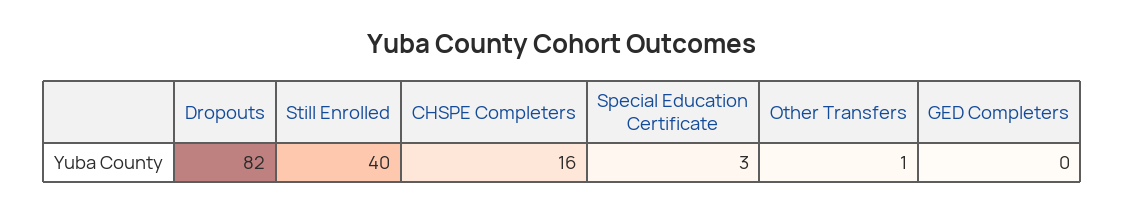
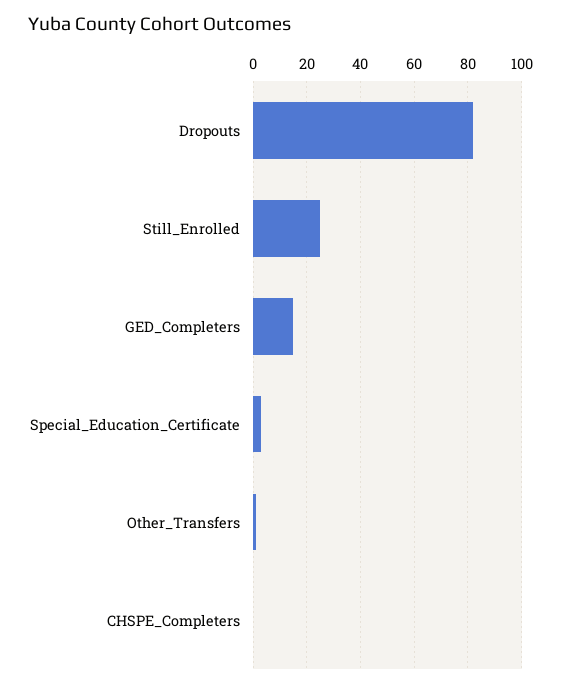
Still Enrolled: 40 -> 25
CHSPE Completers: 16 -> 0
GED Completers: 0 -> 15

